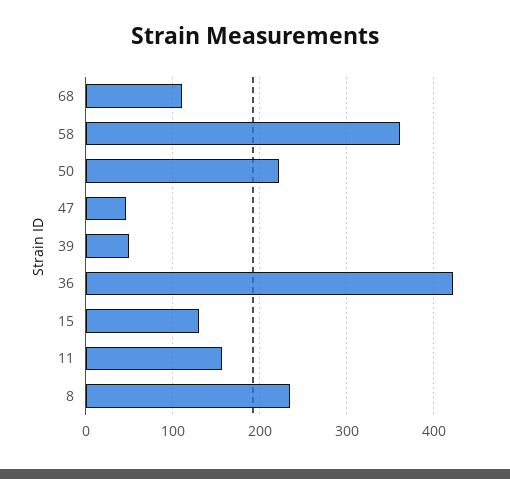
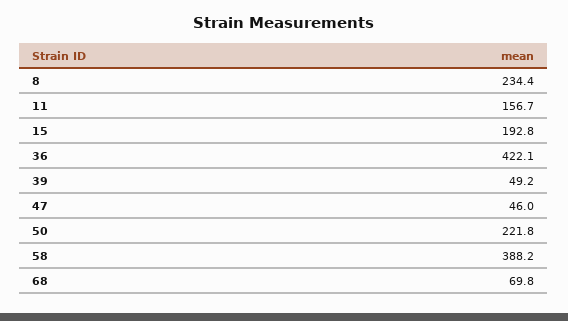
68: 110 -> 69.8
58: 360 -> 388.2
15: 130 -> 192.8

